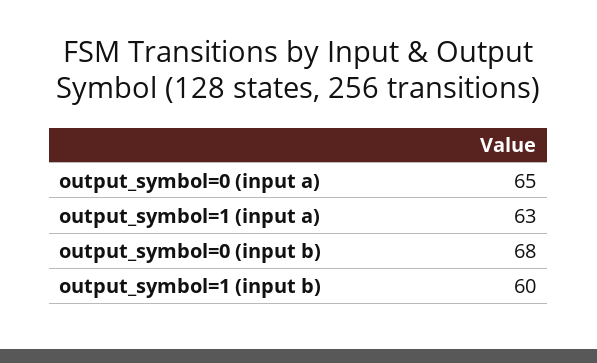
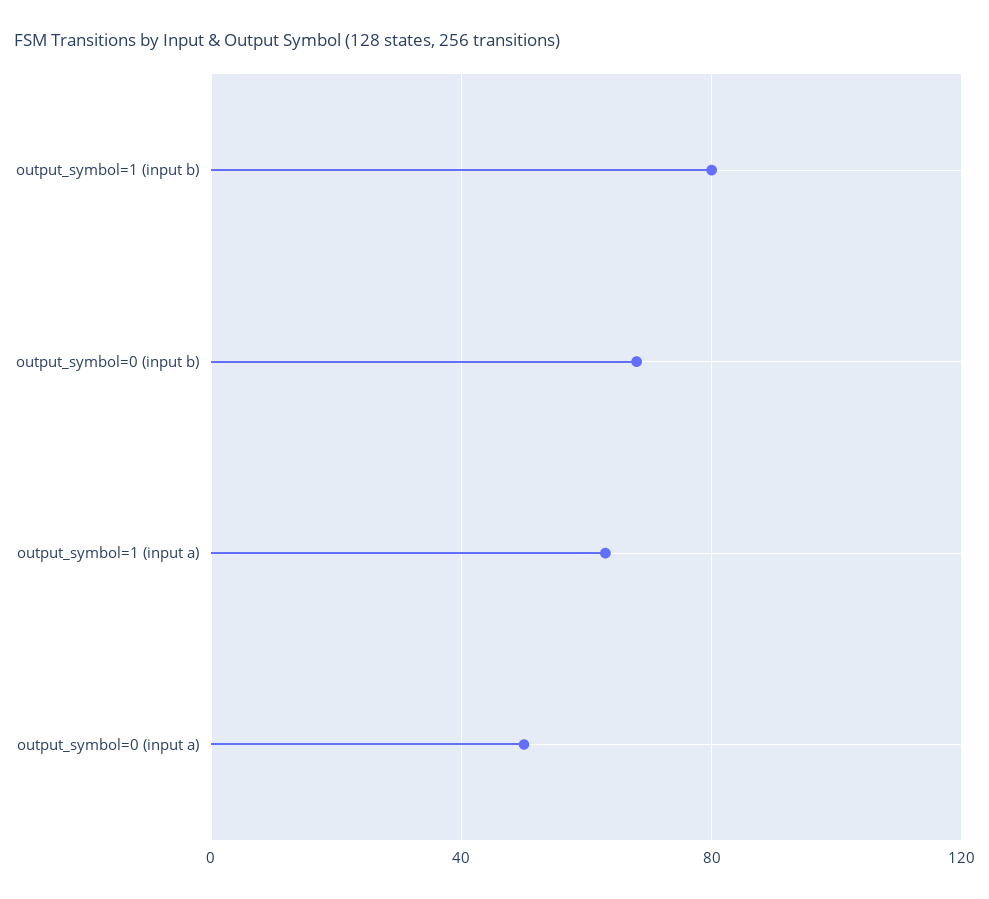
output_symbol=0 (input a): 65 -> 50
output_symbol=1 (input b): 60 -> 80

